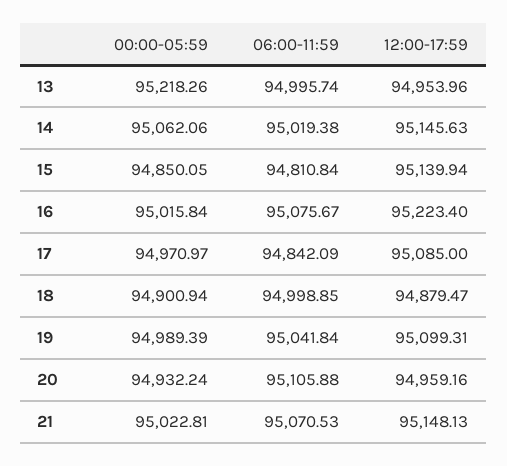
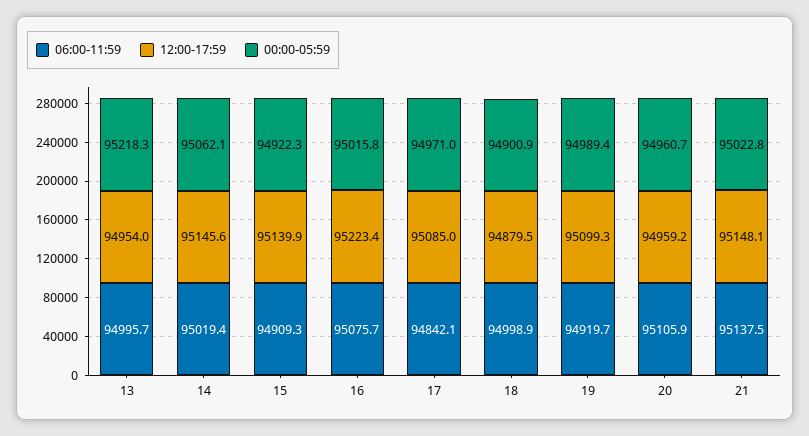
00:00-05:59, 15: 94850.05 -> 94922.3
06:00-11:59, 15: 94810.84 -> 94909.3
06:00-11:59, 19: 95041.84 -> 94919.7
00:00-05:59, 20: 94932.24 -> 94960.7
06:00-11:59, 21: 95070.53 -> 95137.5

